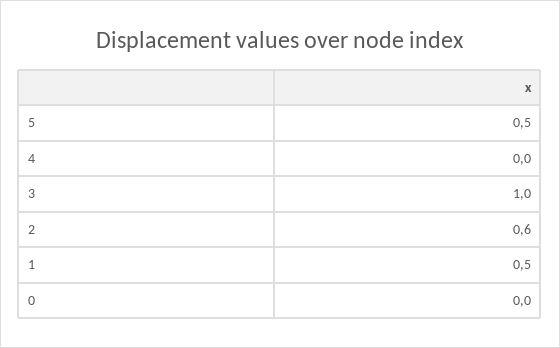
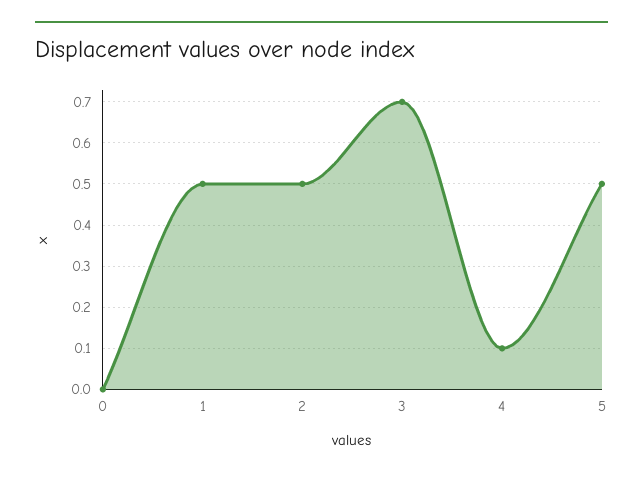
4: 0 -> 0.1
3: 1 -> 0.7
2: 0.6 -> 0.5

